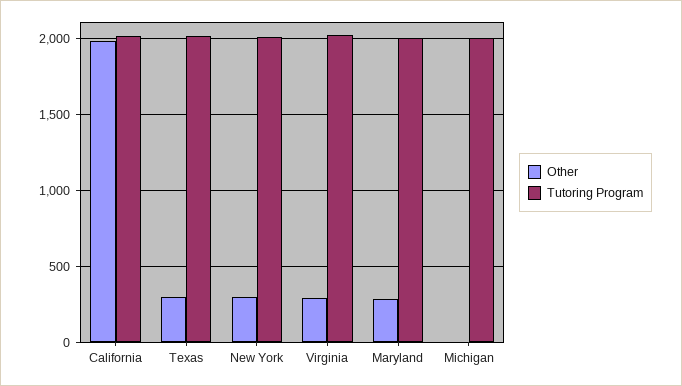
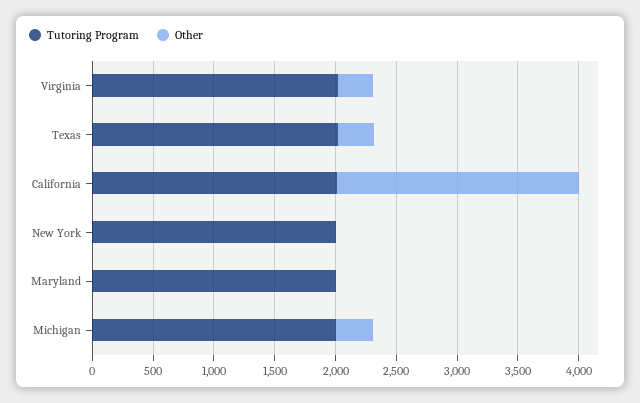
Other, New York: 300 -> 0
Other, Maryland: 300 -> 0
Other, Michigan: 0 -> 300

